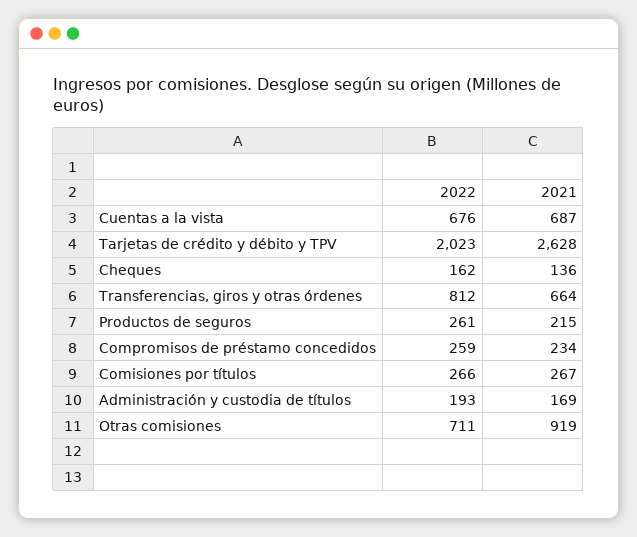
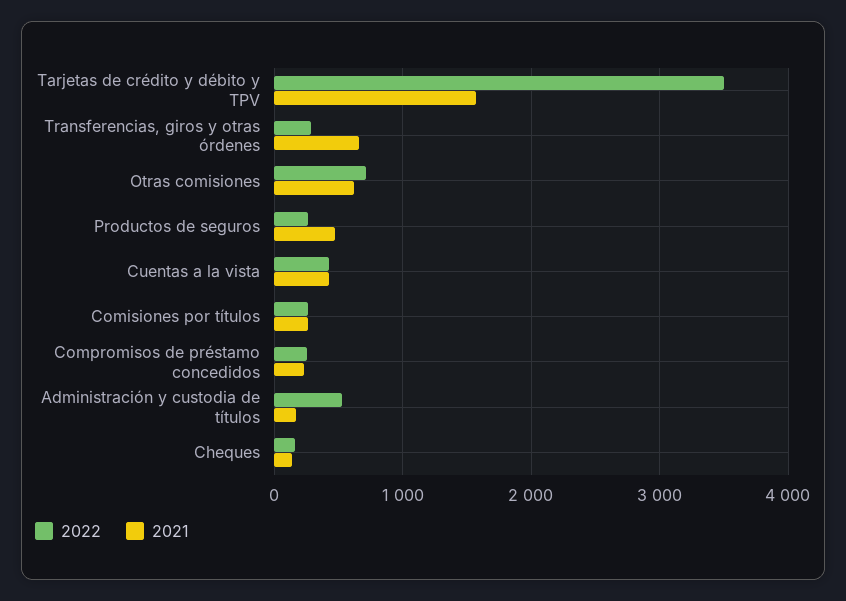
2022, Cuentas a la vista: 676 -> 400
2021, Cuentas a la vista: 687 -> 400
2022, Tarjetas de crédito y débito y TPV: 2023 -> 3500
2021, Tarjetas de crédito y débito y TPV: 2628 -> 1600
2022, Transferencias, giros y otras órdenes: 812 -> 300
2021, Productos de seguros: 215 -> 500
2022, Administración y custodia de títulos: 193 -> 500
2021, Otras comisiones: 919 -> 600

